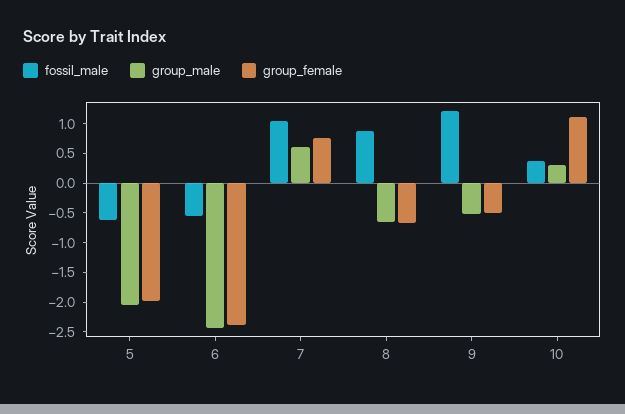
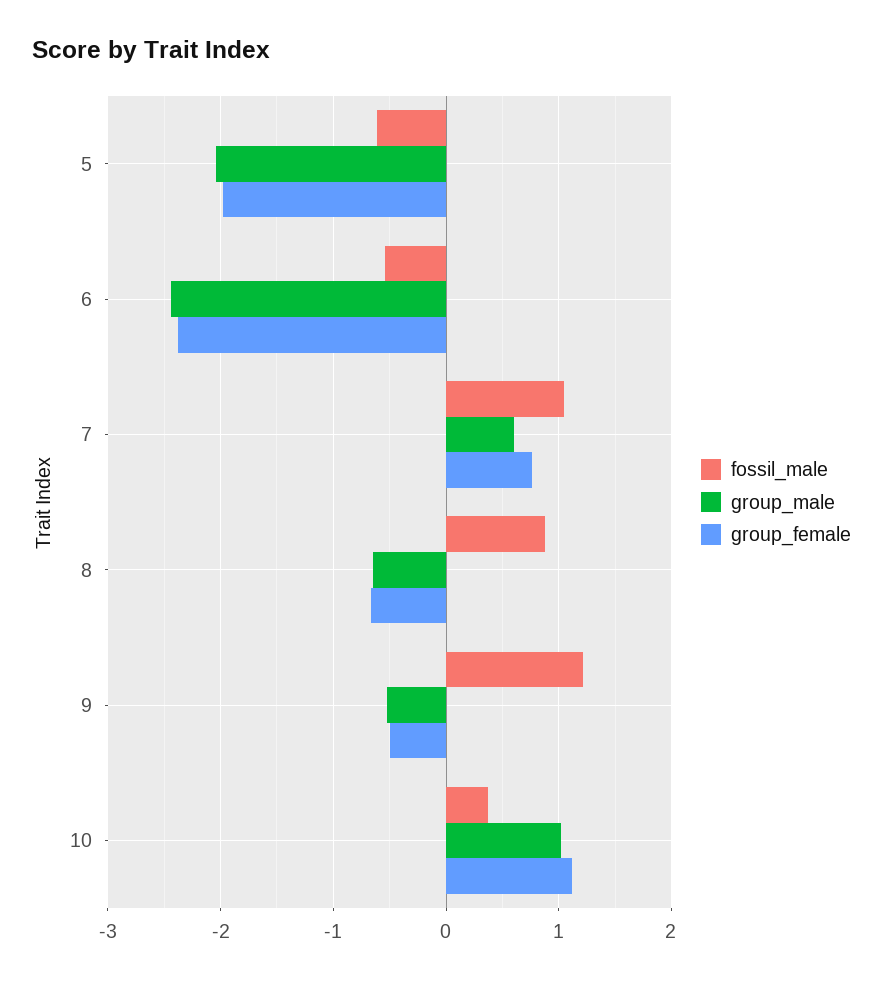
group_male, 10: 0.25 -> 1

